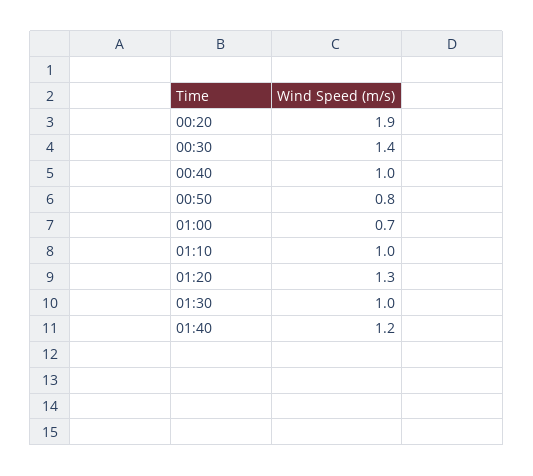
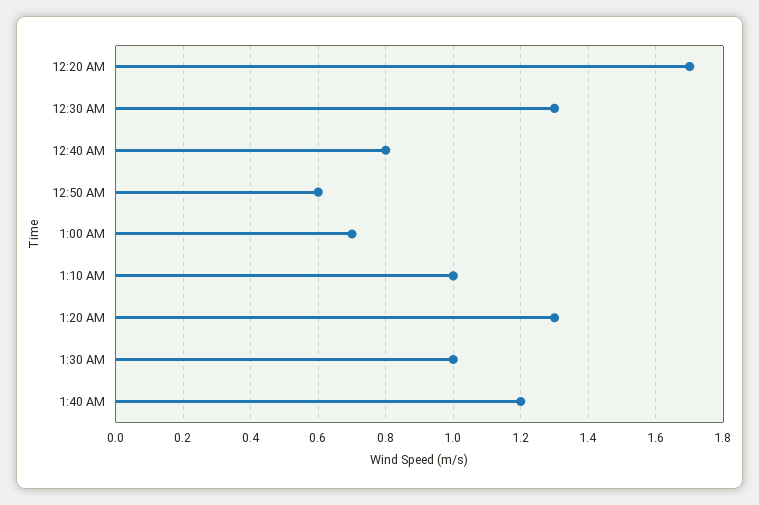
00:20: 1.9 -> 1.7
00:30: 1.4 -> 1.3
00:40: 1 -> 0.8
00:50: 0.8 -> 0.6

